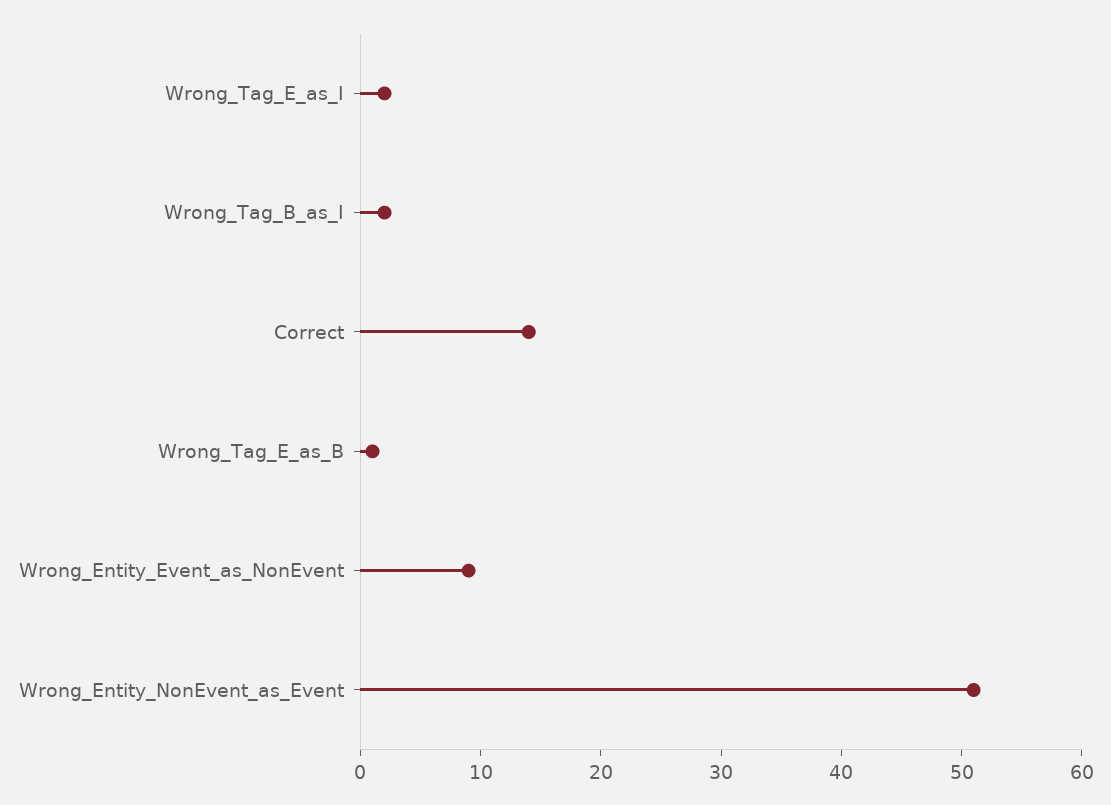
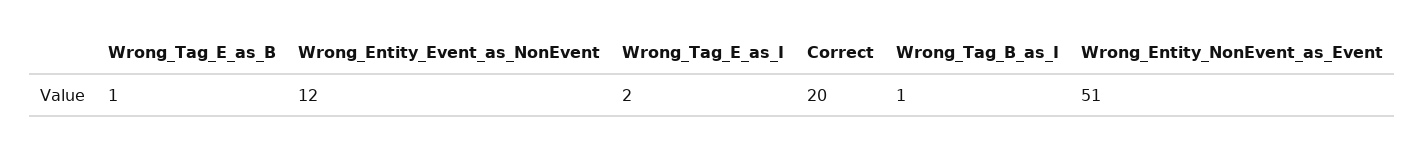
Wrong_Tag_B_as_I: 2 -> 1
Correct: 14 -> 20
Wrong_Entity_Event_as_NonEvent: 9 -> 12

